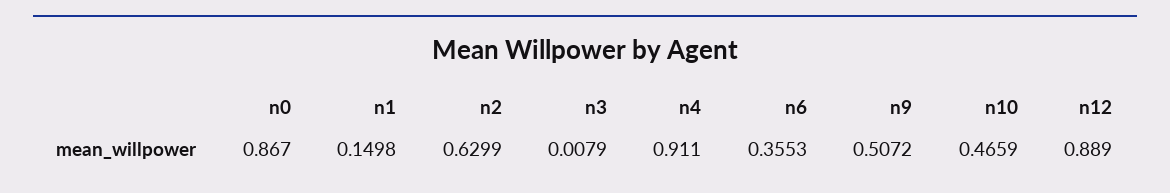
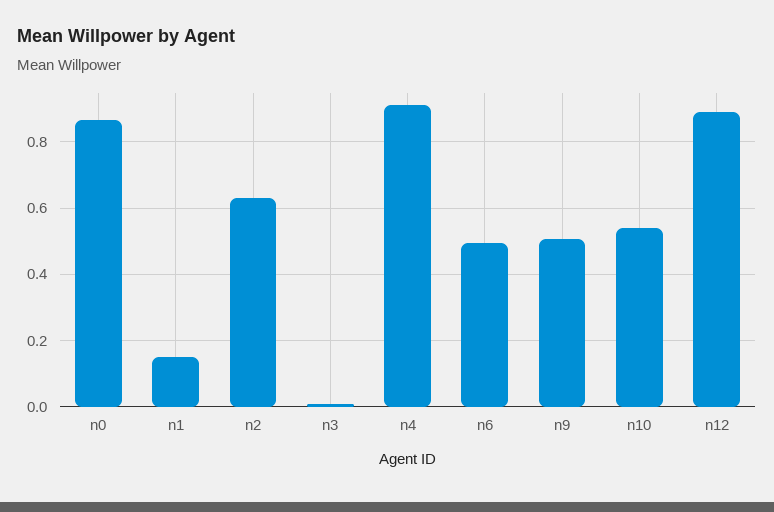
n6: 0.3553 -> 0.5
n10: 0.4659 -> 0.54

